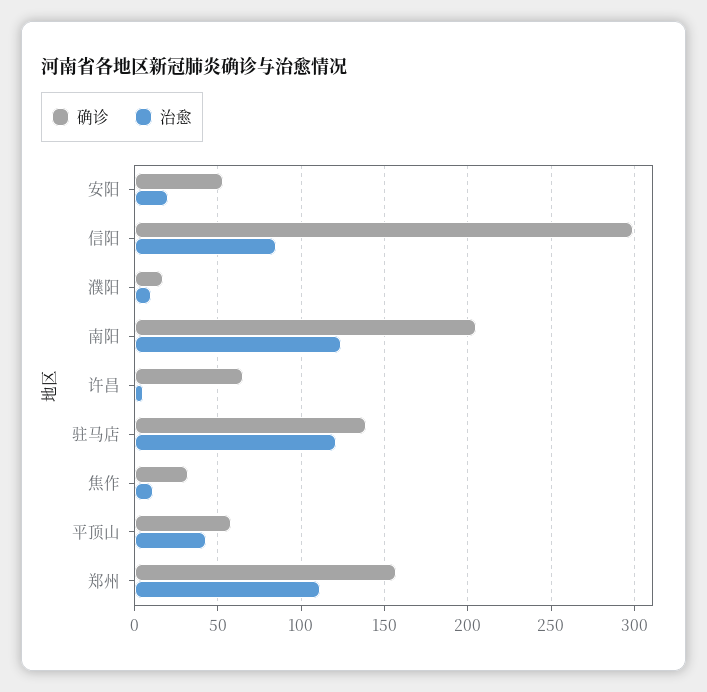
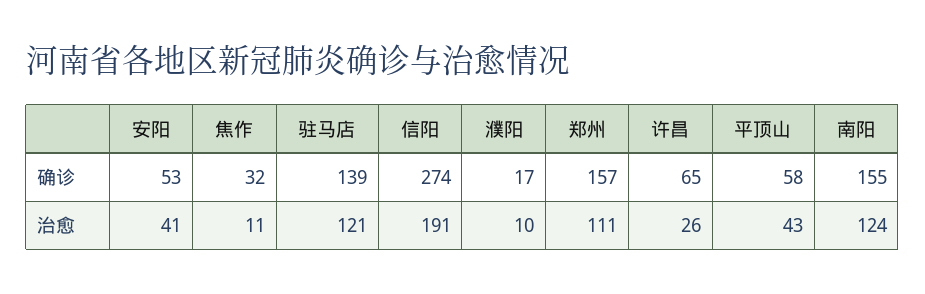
治愈, 安阳: 20 -> 41
确诊, 信阳: 300 -> 274
治愈, 信阳: 85 -> 191
确诊, 南阳: 205 -> 155
治愈, 许昌: 5 -> 26

